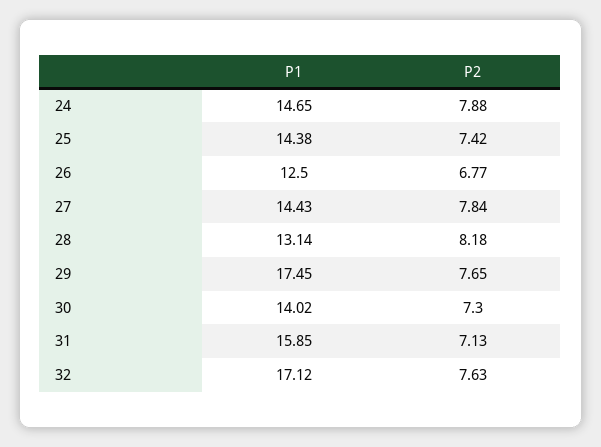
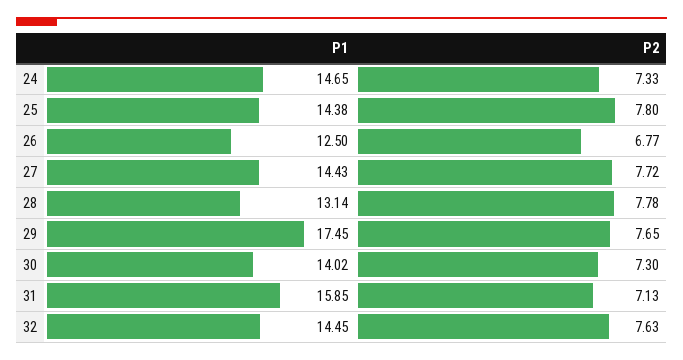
P2, 24: 7.88 -> 7.33
P2, 25: 7.42 -> 7.8
P2, 27: 7.84 -> 7.72
P2, 28: 8.18 -> 7.78
P1, 32: 17.12 -> 14.45

